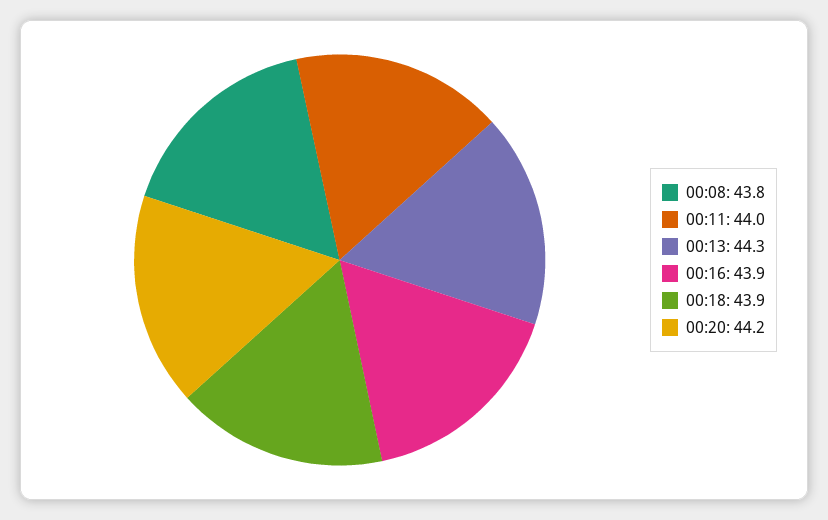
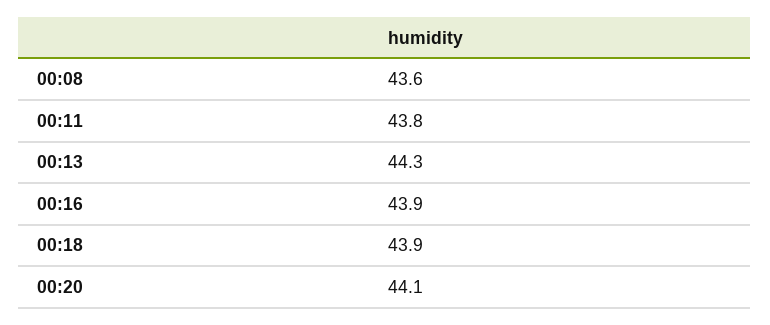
00:08: 43.8 -> 43.6
00:11: 44 -> 43.8
00:20: 44.2 -> 44.1

